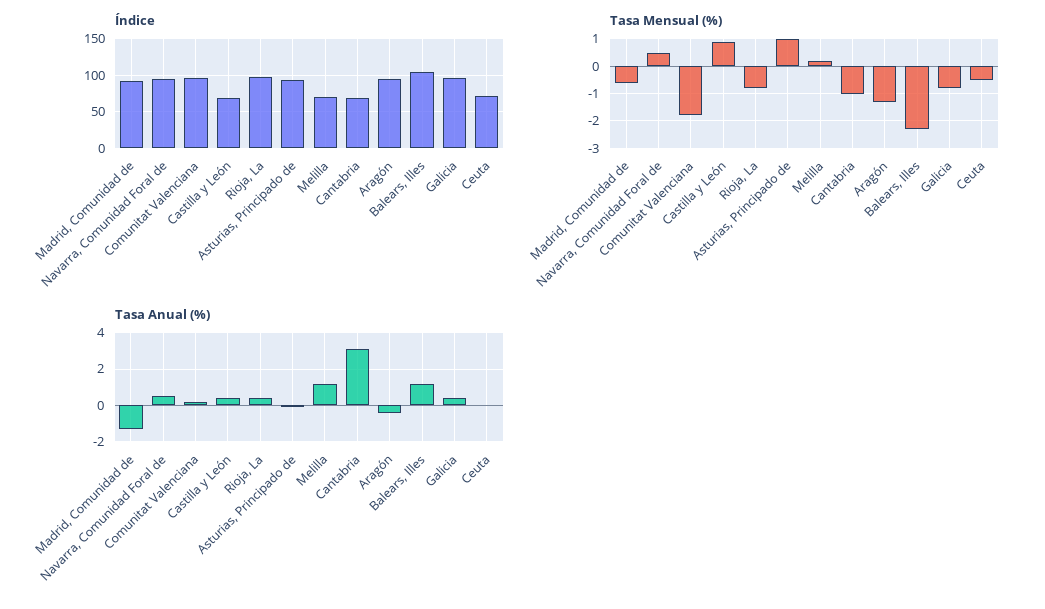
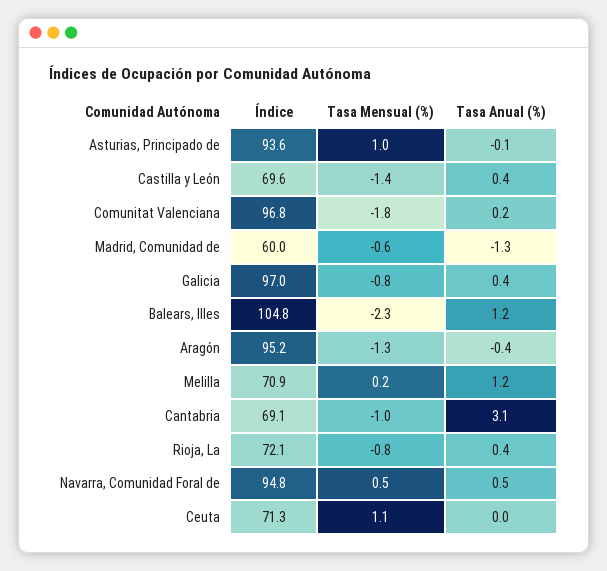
Índice, Madrid, Comunidad de: 90 -> 60
Índice, Rioja, La: 100 -> 72.1
Tasa Mensual (%), Castilla y León: 1 -> -1.4
Tasa Mensual (%), Ceuta: -0.5 -> 1.1

